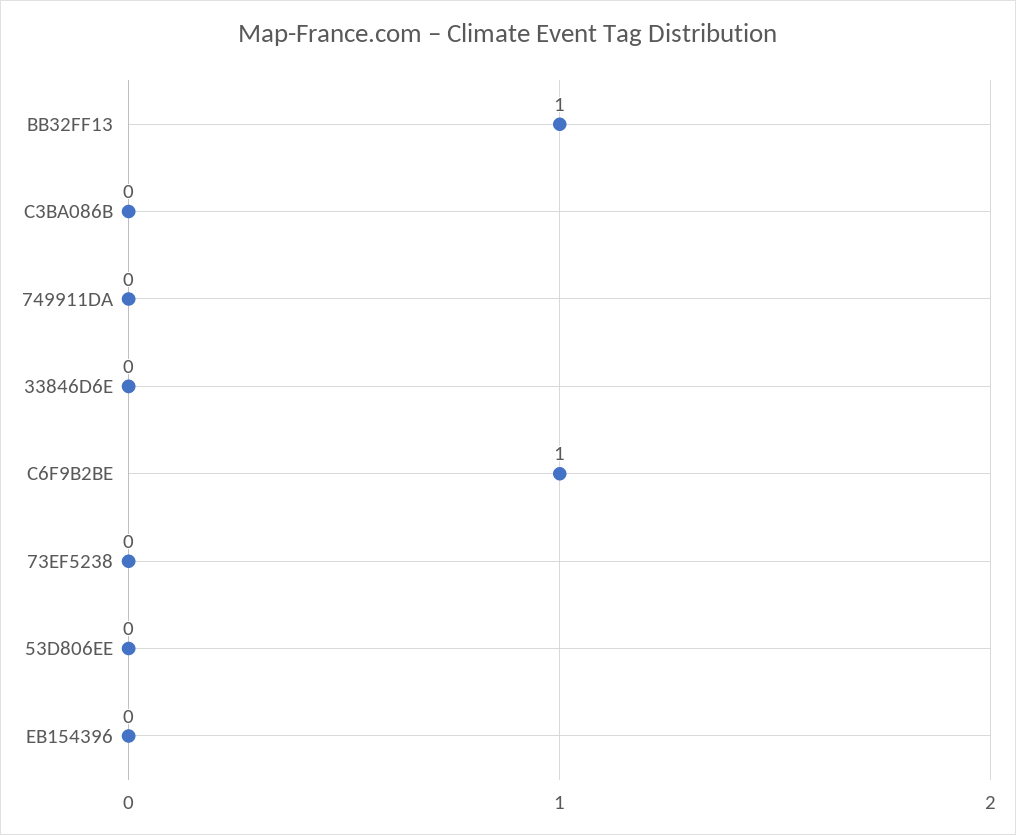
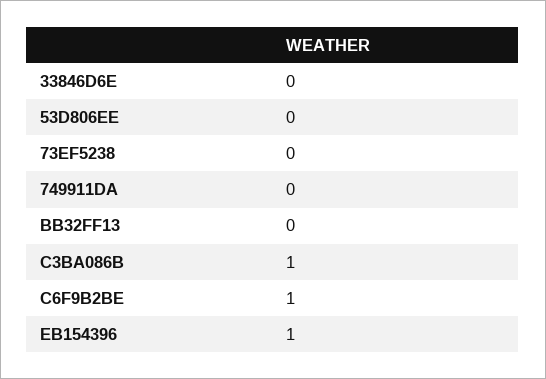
BB32FF13: 1 -> 0
C3BA086B: 0 -> 1
EB154396: 0 -> 1

